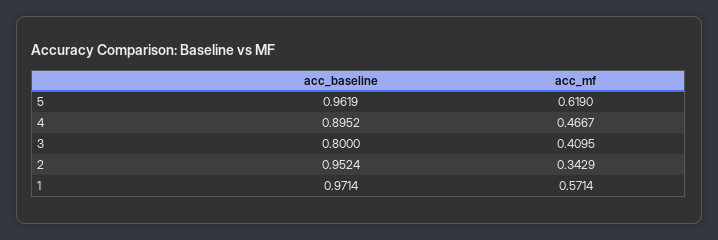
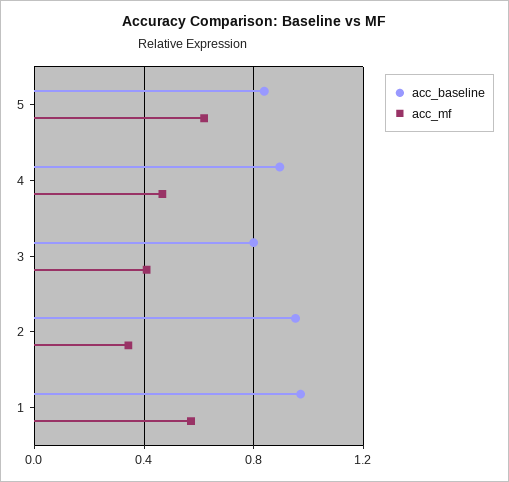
acc_baseline, 5: 0.9619 -> 0.85

